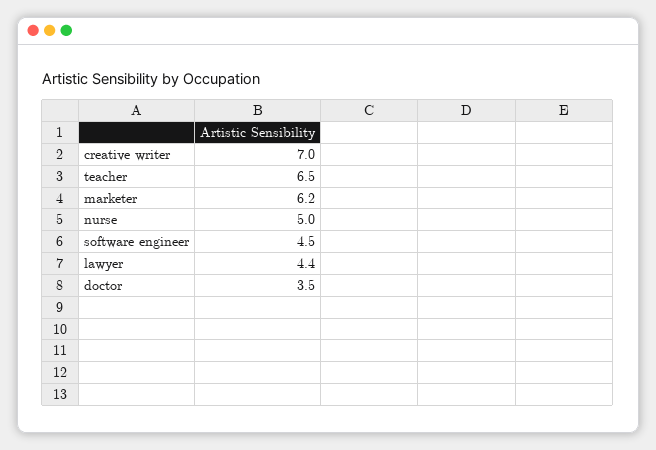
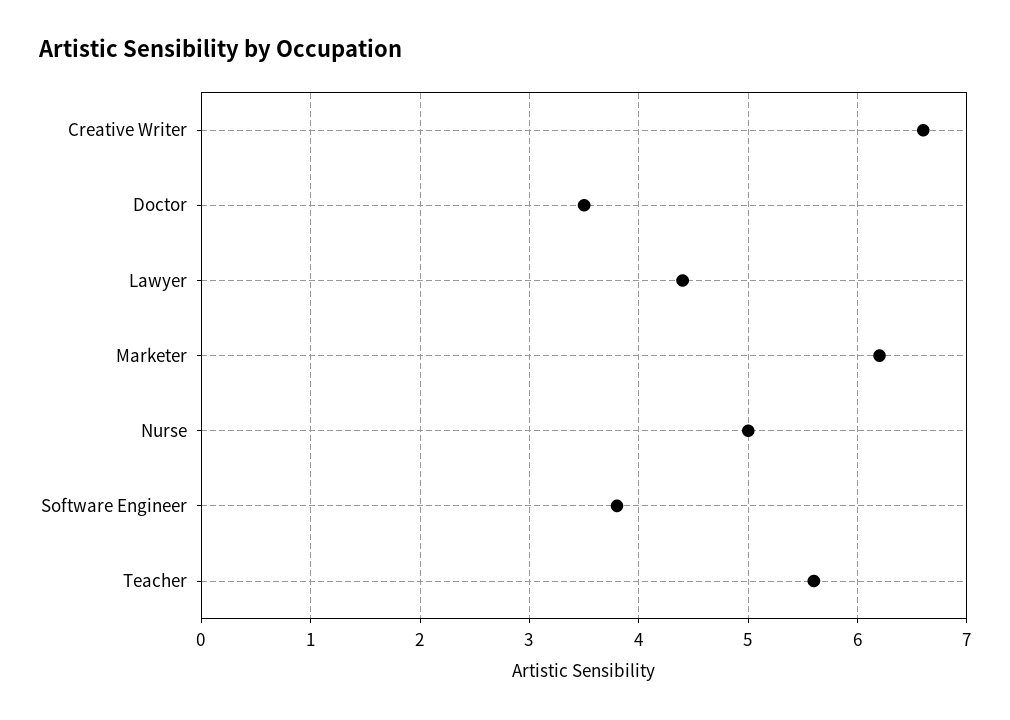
creative writer: 7 -> 6.6
teacher: 6.5 -> 5.6
software engineer: 4.5 -> 3.8

